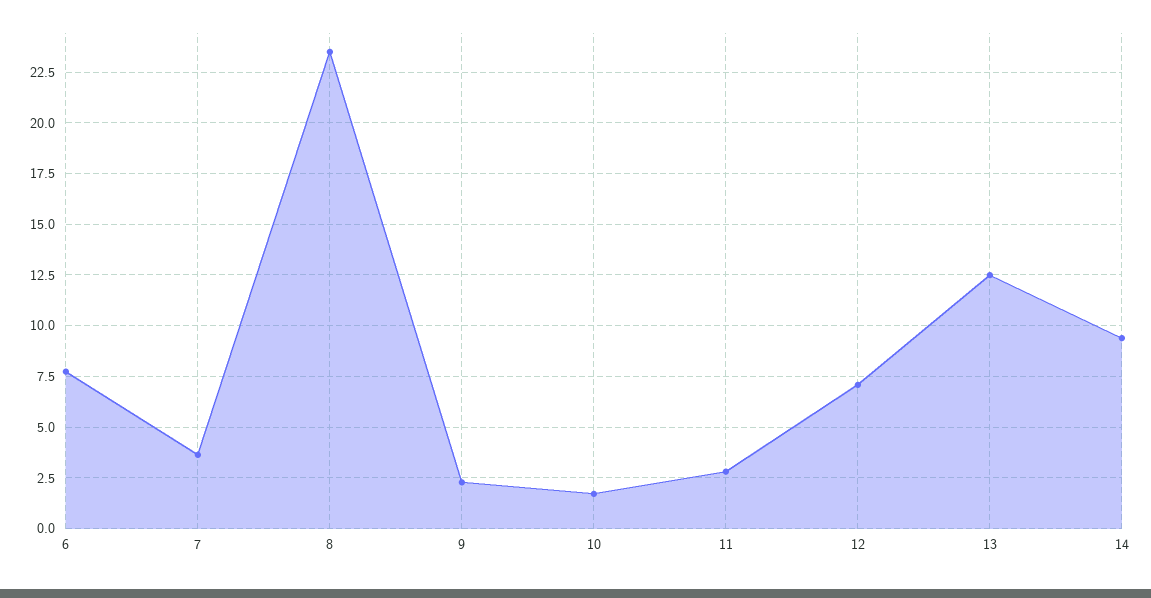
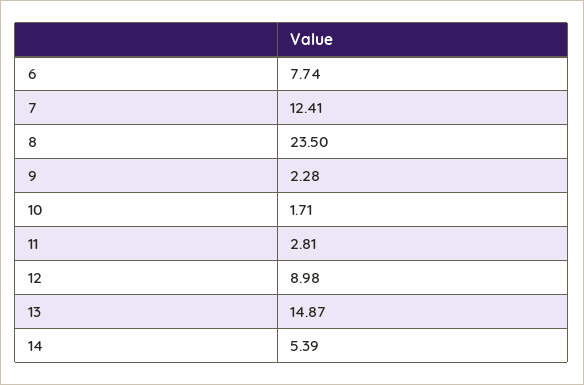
7: 3.5 -> 12.41
12: 7 -> 8.98
13: 12.5 -> 14.87
14: 9.5 -> 5.39

